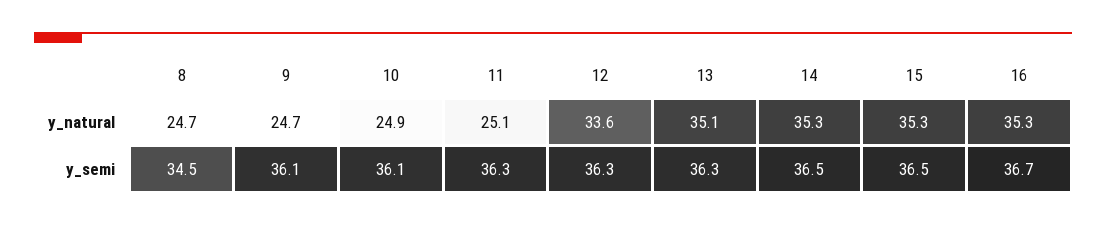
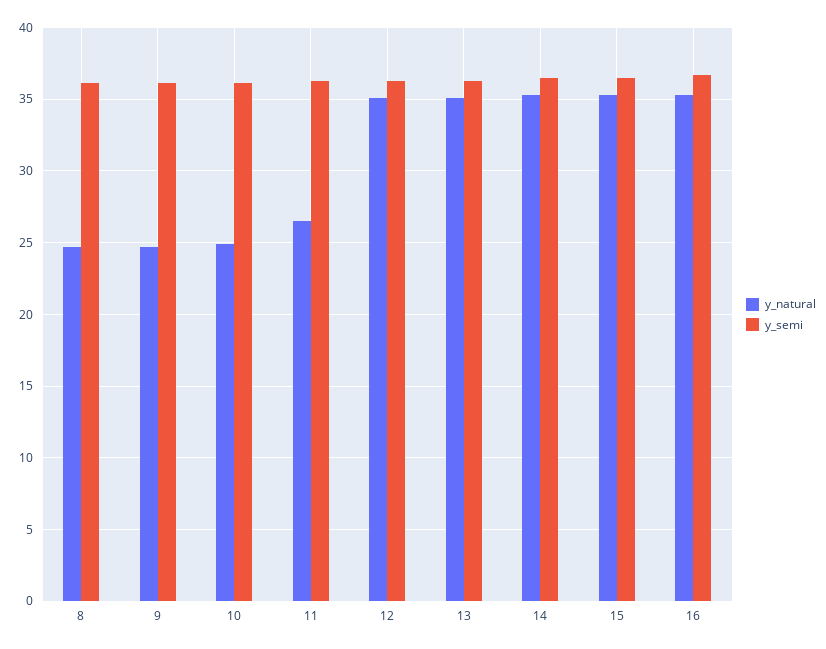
y_natural, 11: 25.1 -> 26.5
y_natural, 12: 33.6 -> 35
y_semi, 8: 34.5 -> 36

